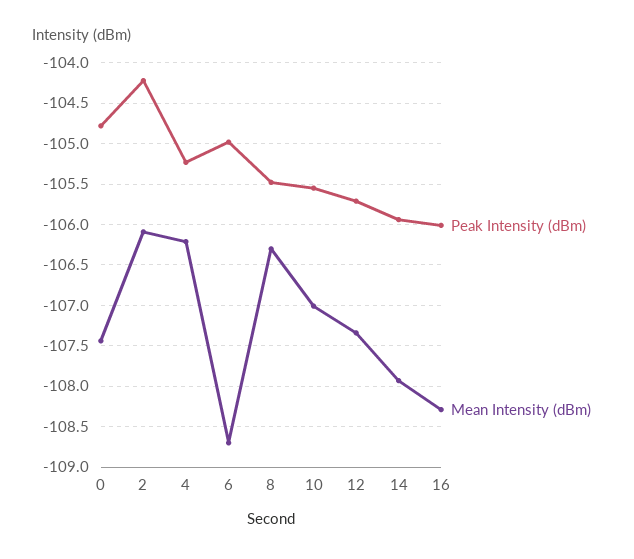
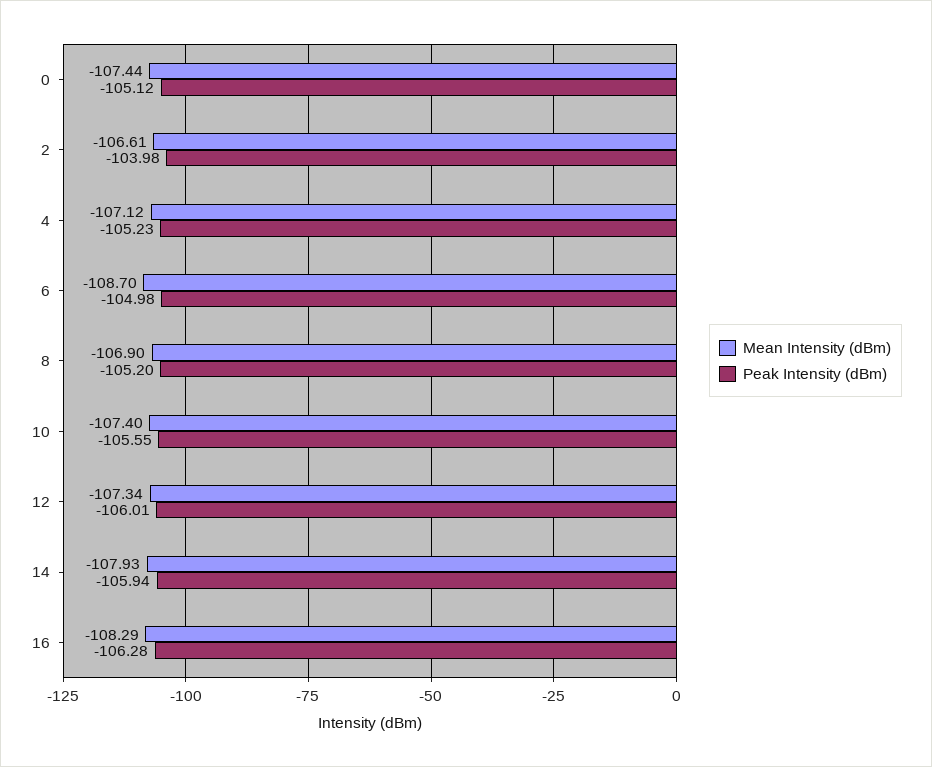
Peak Intensity (dBm), 0: -104.8 -> -105.12
Peak Intensity (dBm), 2: -104.2 -> -103.98
Mean Intensity (dBm), 2: -106.1 -> -106.61
Mean Intensity (dBm), 4: -106.2 -> -107.12
Peak Intensity (dBm), 8: -105.5 -> -105.2
Mean Intensity (dBm), 8: -106.3 -> -106.9
Mean Intensity (dBm), 10: -107 -> -107.4
Peak Intensity (dBm), 12: -105.7 -> -106.01
Peak Intensity (dBm), 16: -106 -> -106.28

